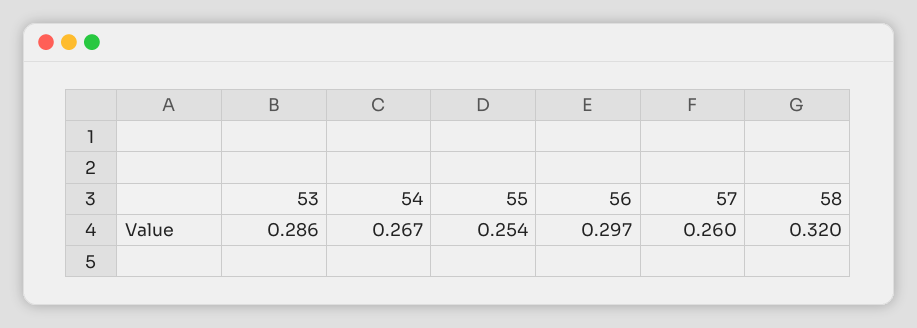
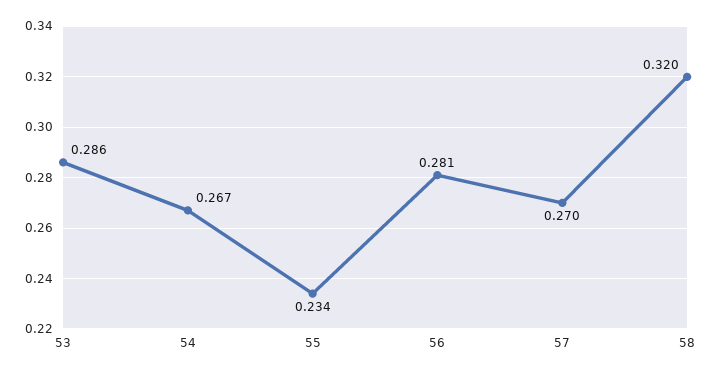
55: 0.254 -> 0.234
56: 0.297 -> 0.281
57: 0.26 -> 0.27

